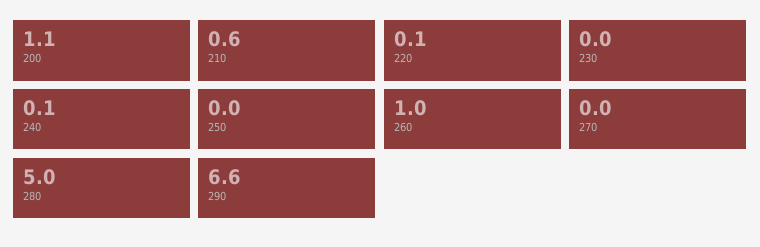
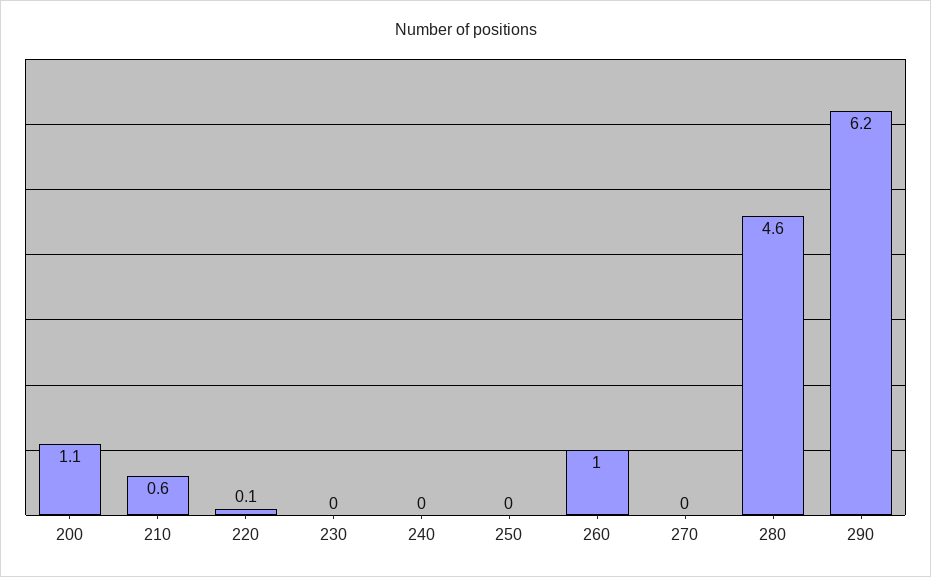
240: 0.1 -> 0
280: 5 -> 4.6
290: 6.6 -> 6.2

